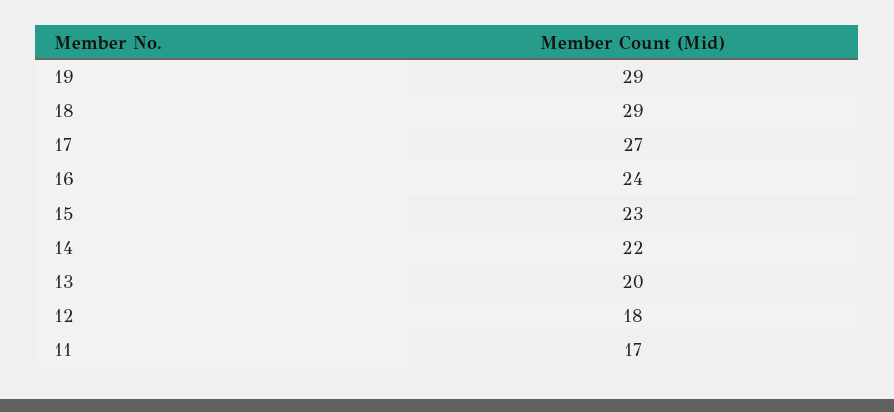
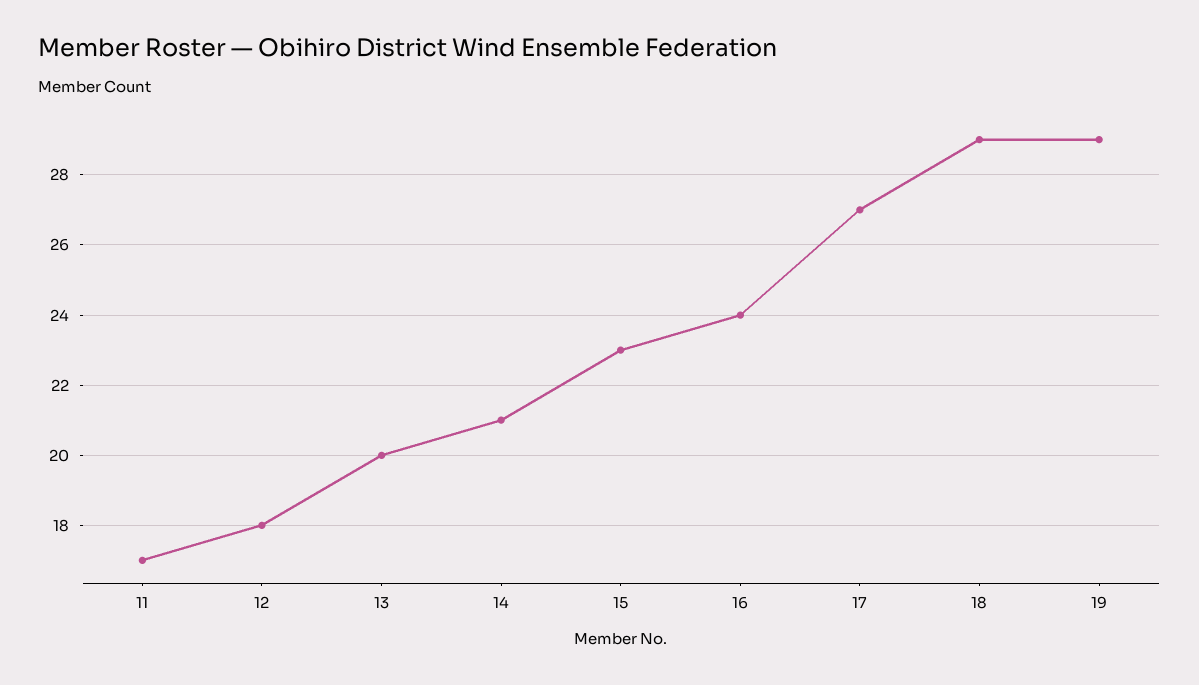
14: 22 -> 21

